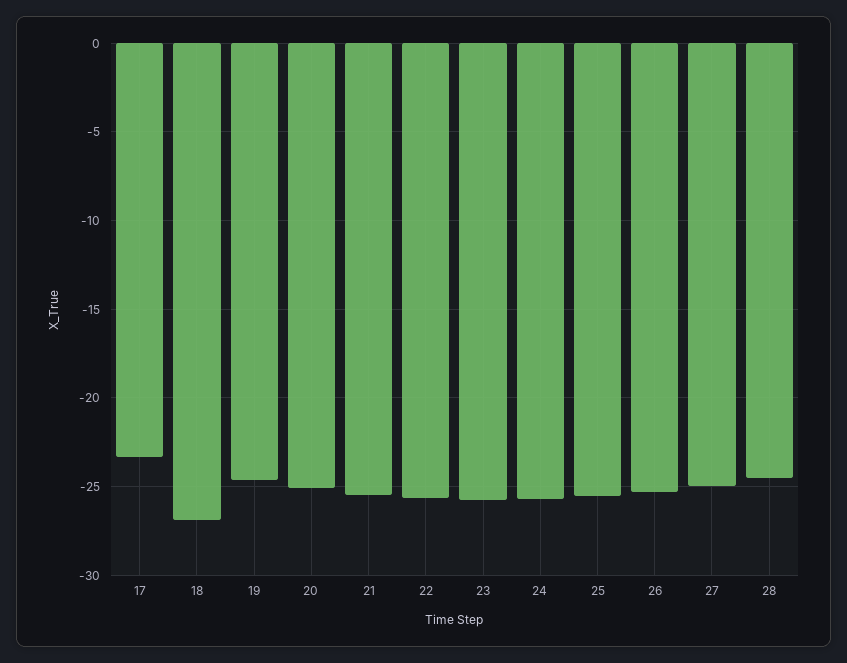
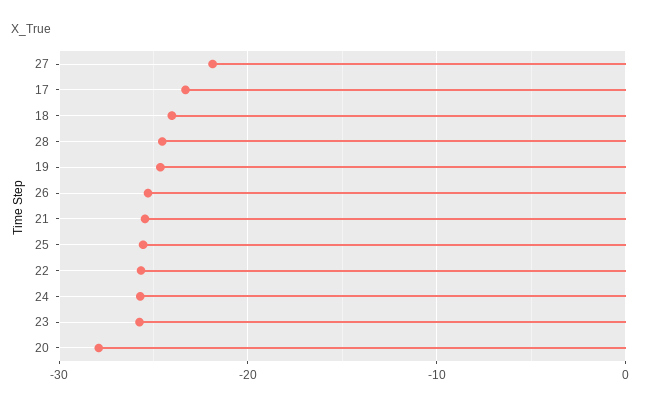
18: -27 -> -24
20: -25 -> -28
27: -25 -> -22

